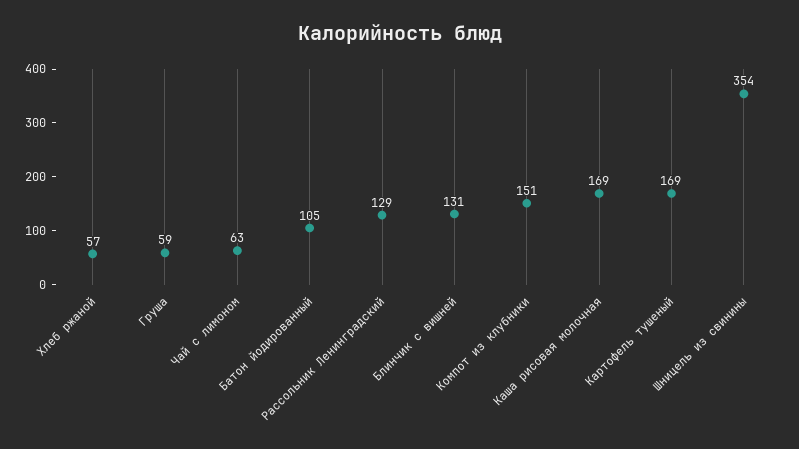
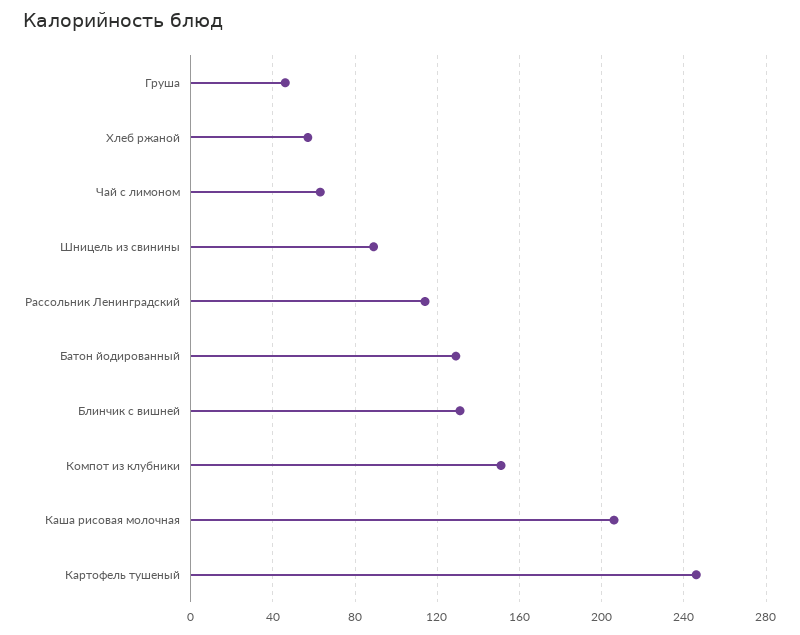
Груша: 59 -> 45
Батон йодированный: 105 -> 130
Рассольник Ленинградский: 129 -> 115
Каша рисовая молочная: 169 -> 205
Картофель тушеный: 169 -> 245
Шницель из свинины: 354 -> 90

